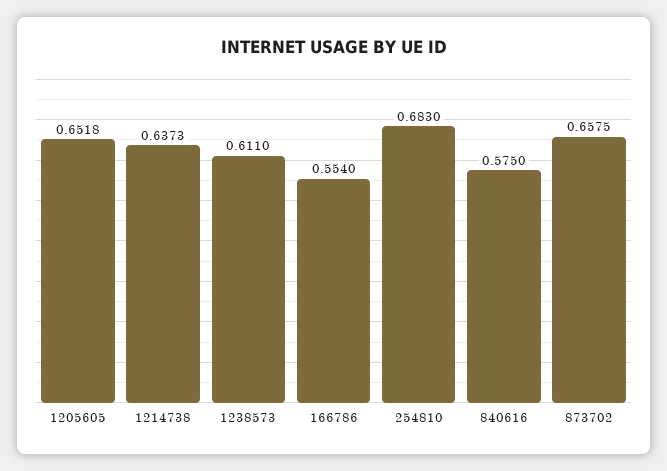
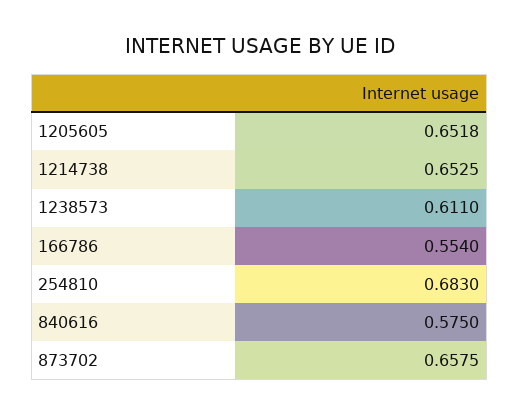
1214738: 0.6373 -> 0.6525

